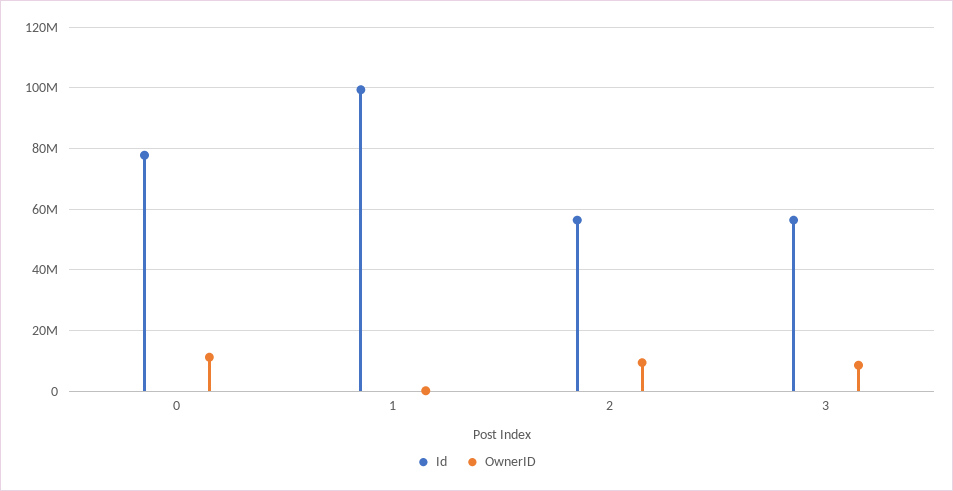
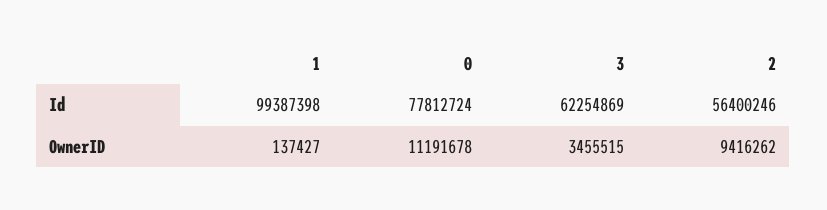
Id, 3: 56000000 -> 62254869
OwnerID, 3: 8000000 -> 3455515

